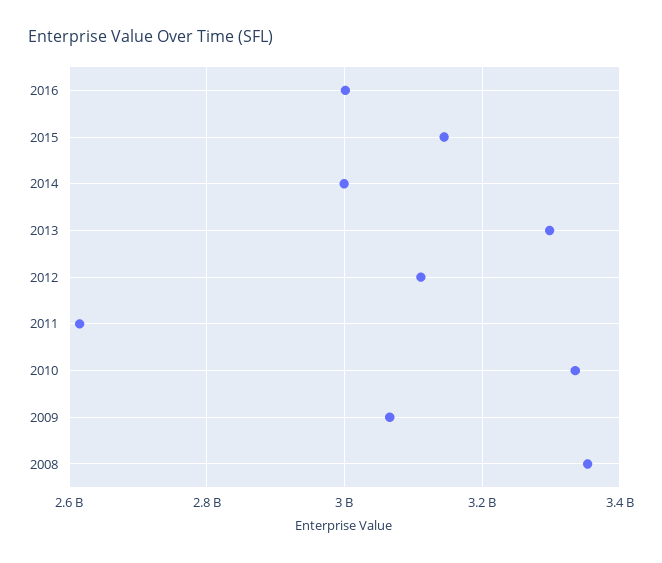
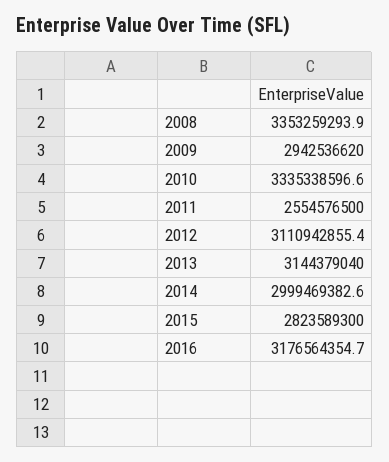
2016: 3000000000 -> 3176564354.7
2015: 3140000000 -> 2823589300
2013: 3300000000 -> 3144379040
2011: 2620000000 -> 2554576500
2009: 3060000000 -> 2942536620

